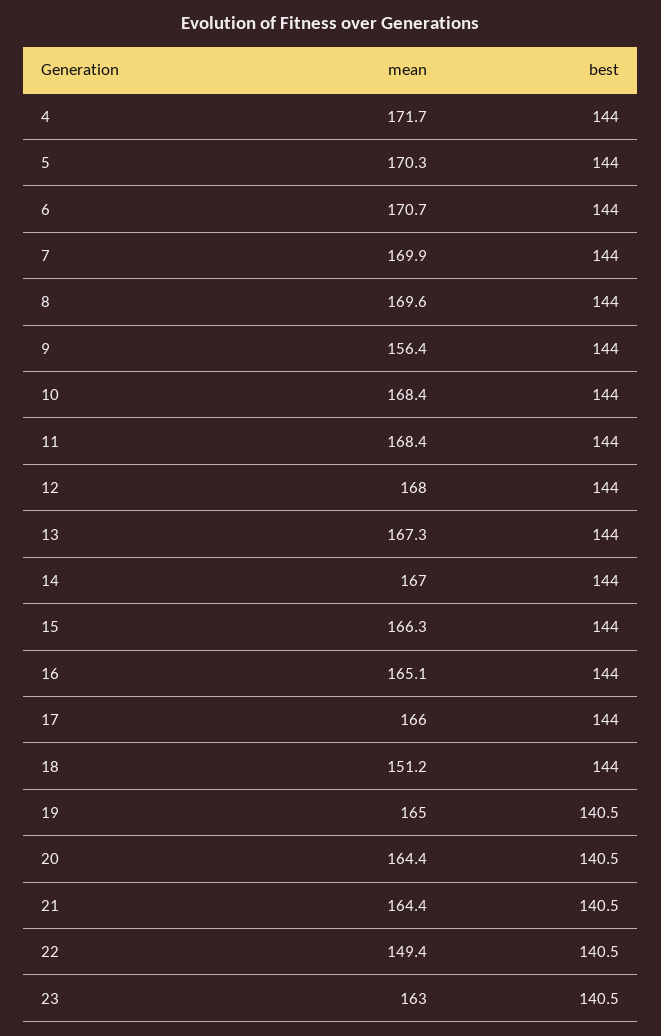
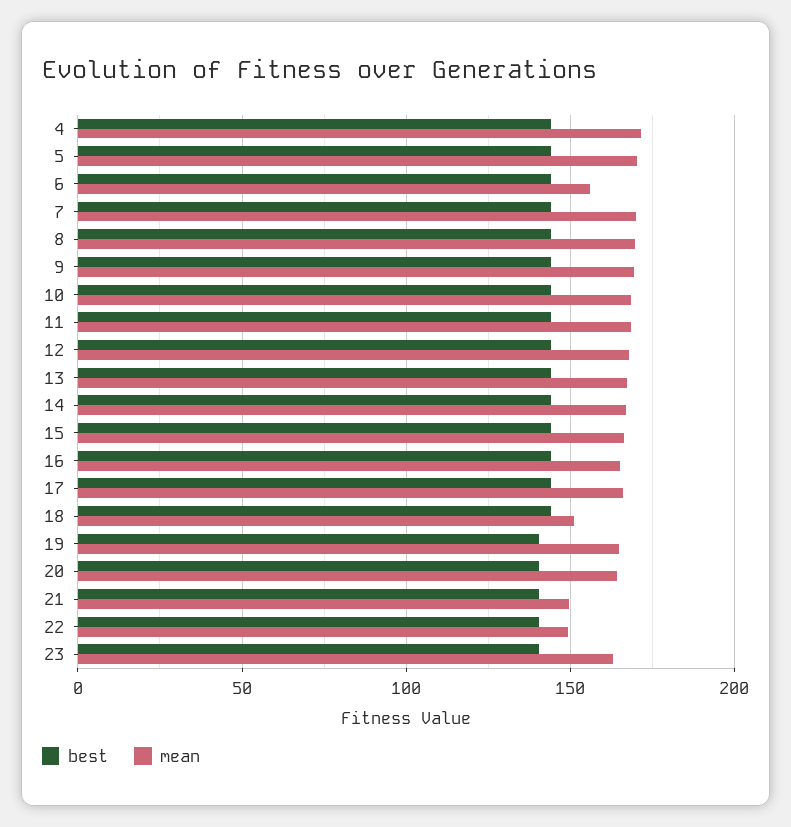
mean, 6: 170.7 -> 155
mean, 9: 156.4 -> 170
mean, 21: 164.4 -> 150

